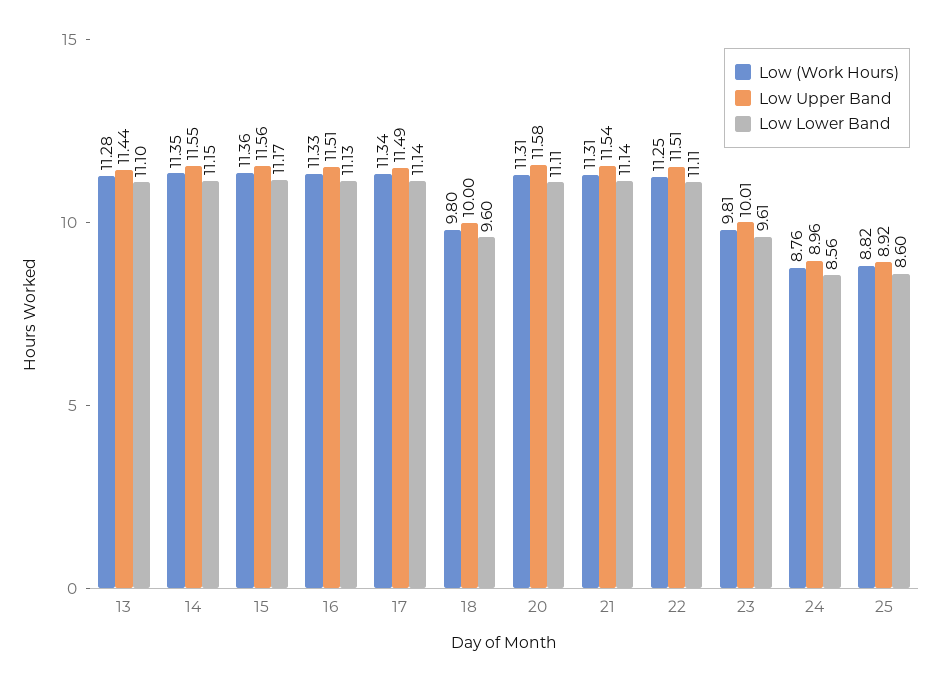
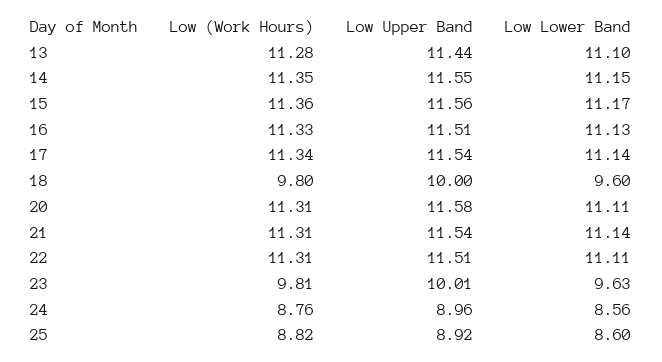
Low Upper Band, 17: 11.49 -> 11.54
Low (Work Hours), 22: 11.25 -> 11.31
Low Lower Band, 23: 9.61 -> 9.63

